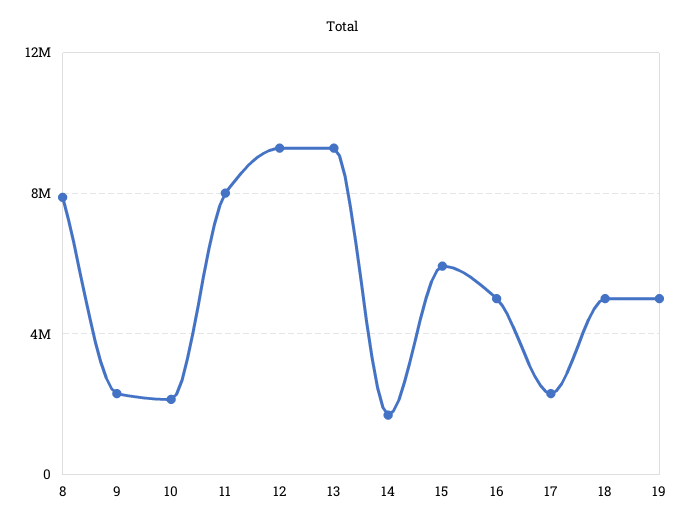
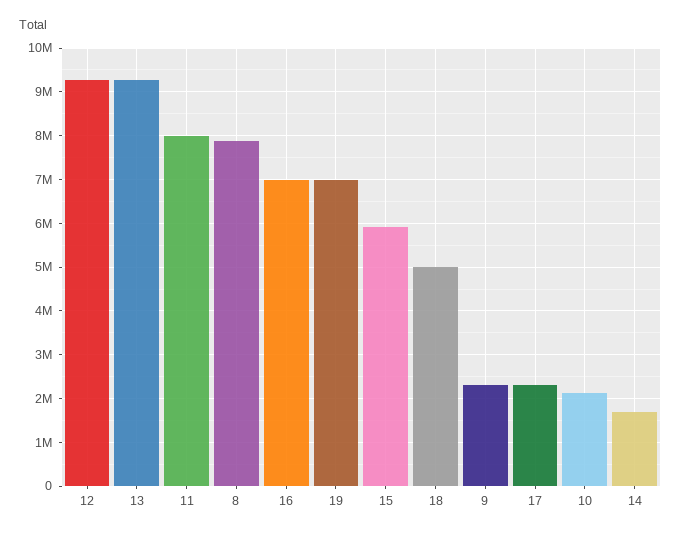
16: 5000000 -> 7000000
19: 5000000 -> 7000000

